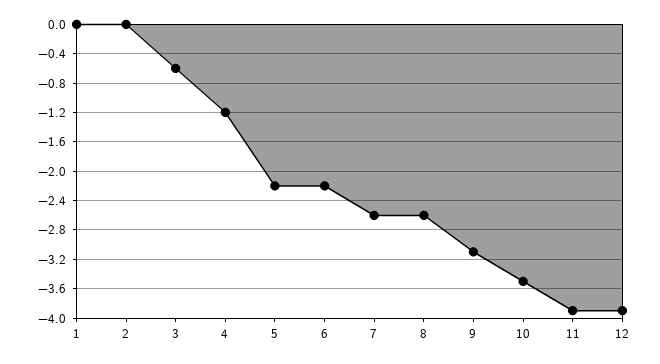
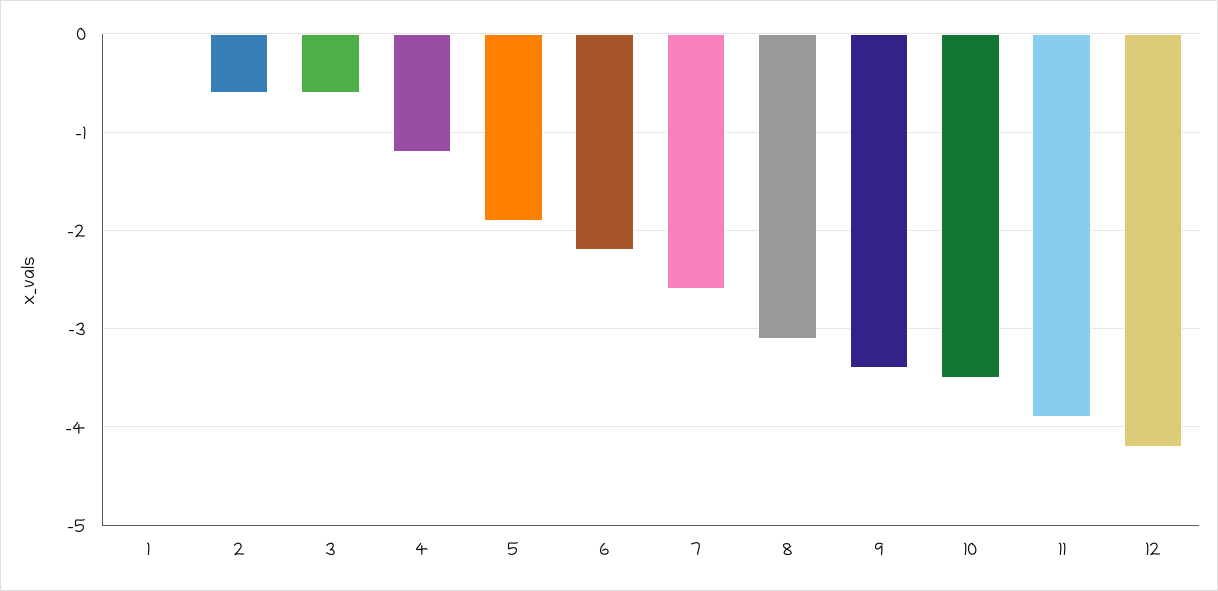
2: 0 -> -0.6
5: -2.2 -> -1.9
8: -2.6 -> -3.1
9: -3.1 -> -3.4
12: -3.9 -> -4.2

